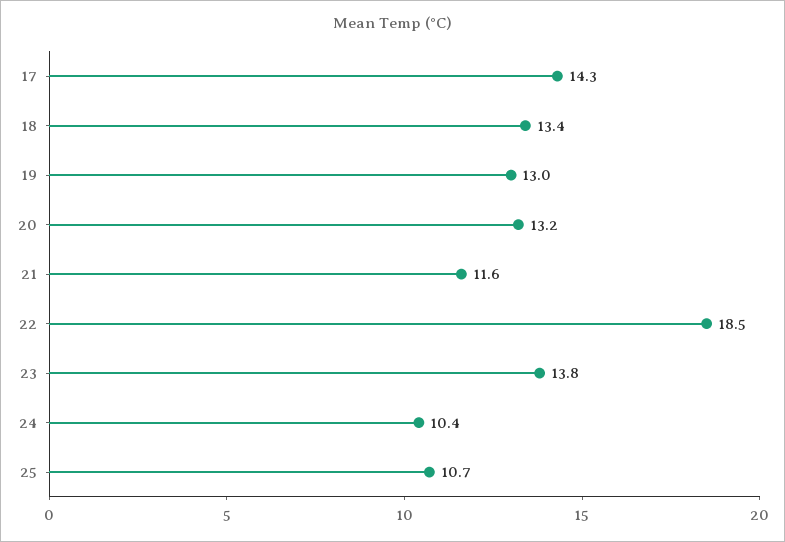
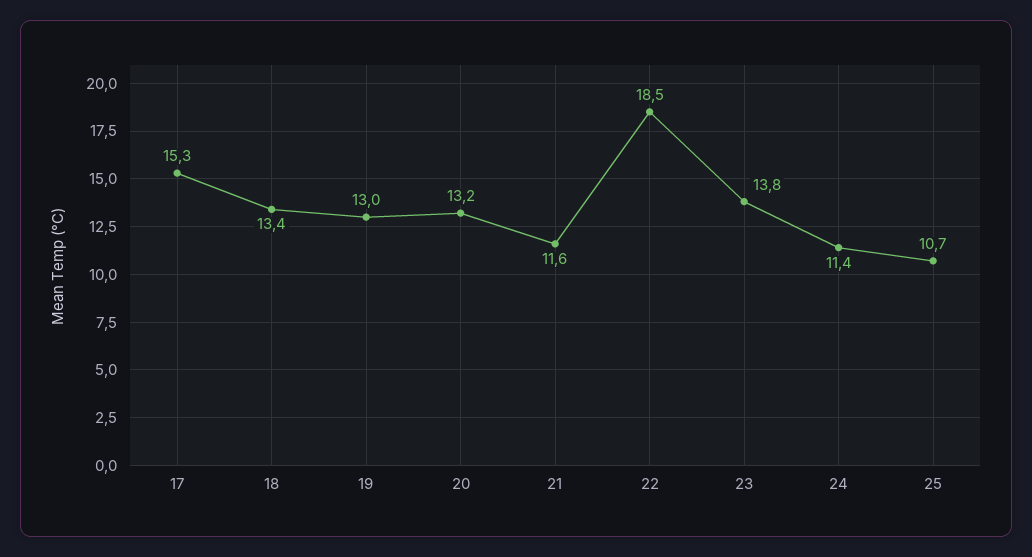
17: 14.3 -> 15.3
24: 10.4 -> 11.4

